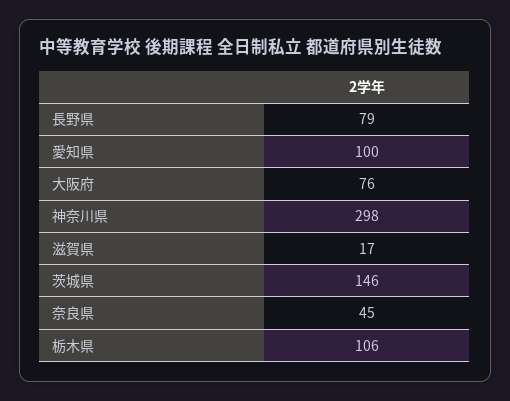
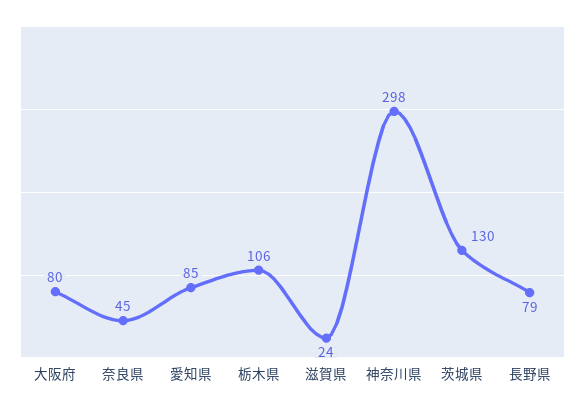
愛知県: 100 -> 85
大阪府: 76 -> 80
滋賀県: 17 -> 24
茨城県: 146 -> 130

